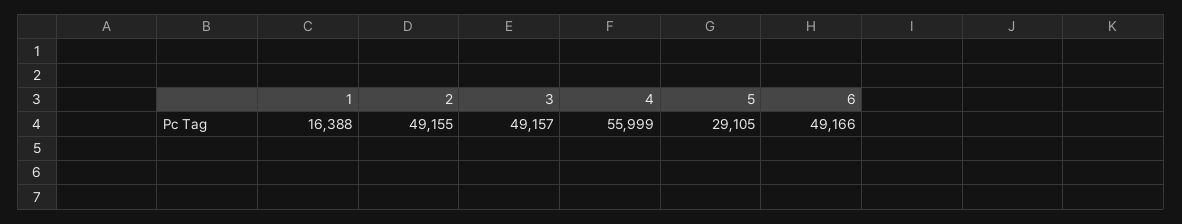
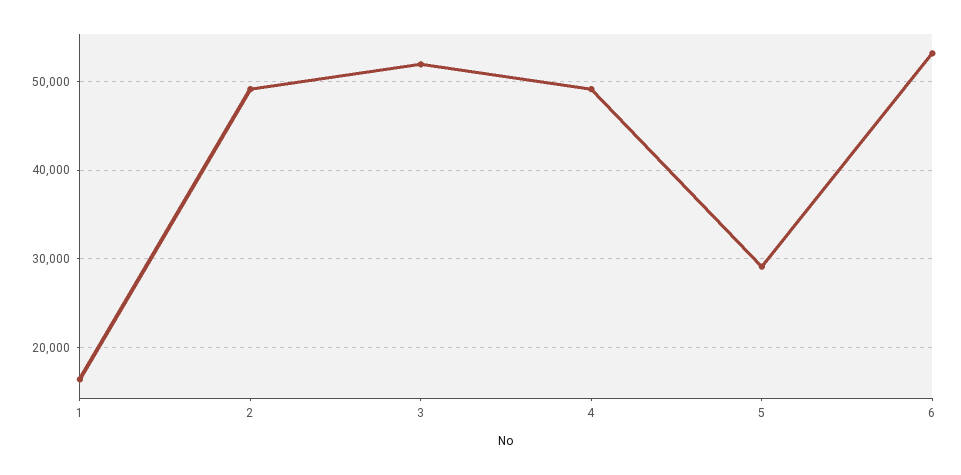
3: 49157 -> 52000
4: 55999 -> 49000
6: 49166 -> 53000

